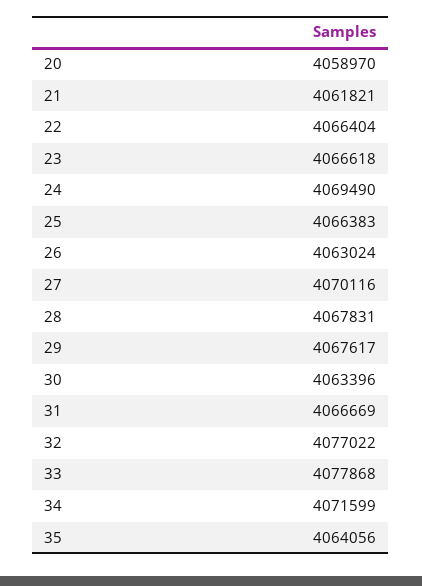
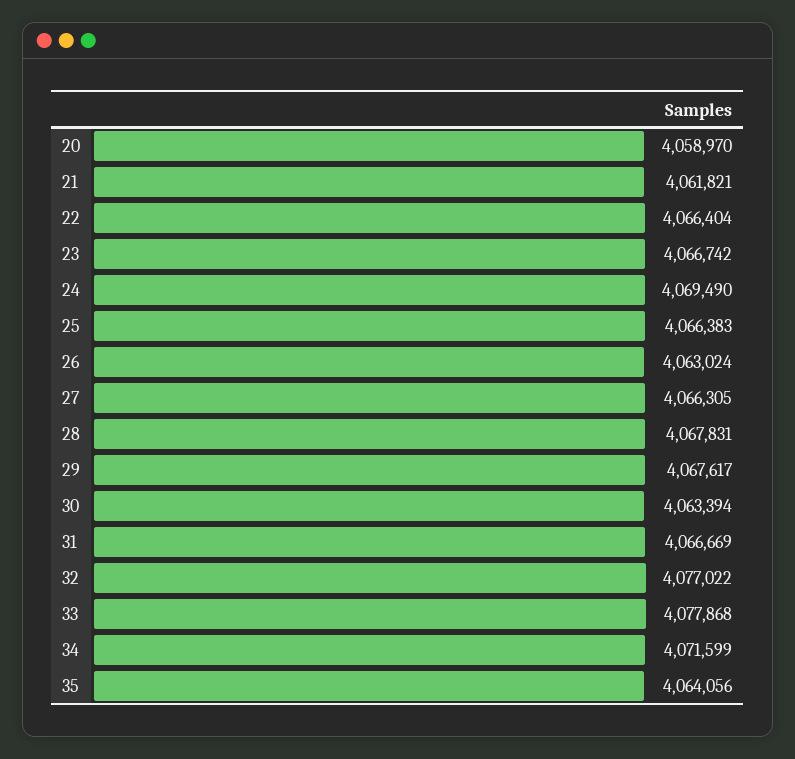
23: 4066618 -> 4066742
27: 4070116 -> 4066305
30: 4063396 -> 4063394

